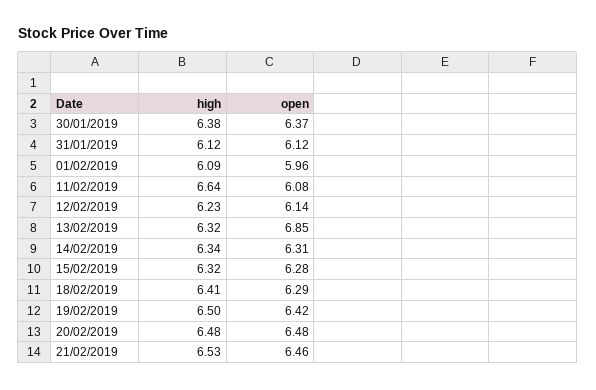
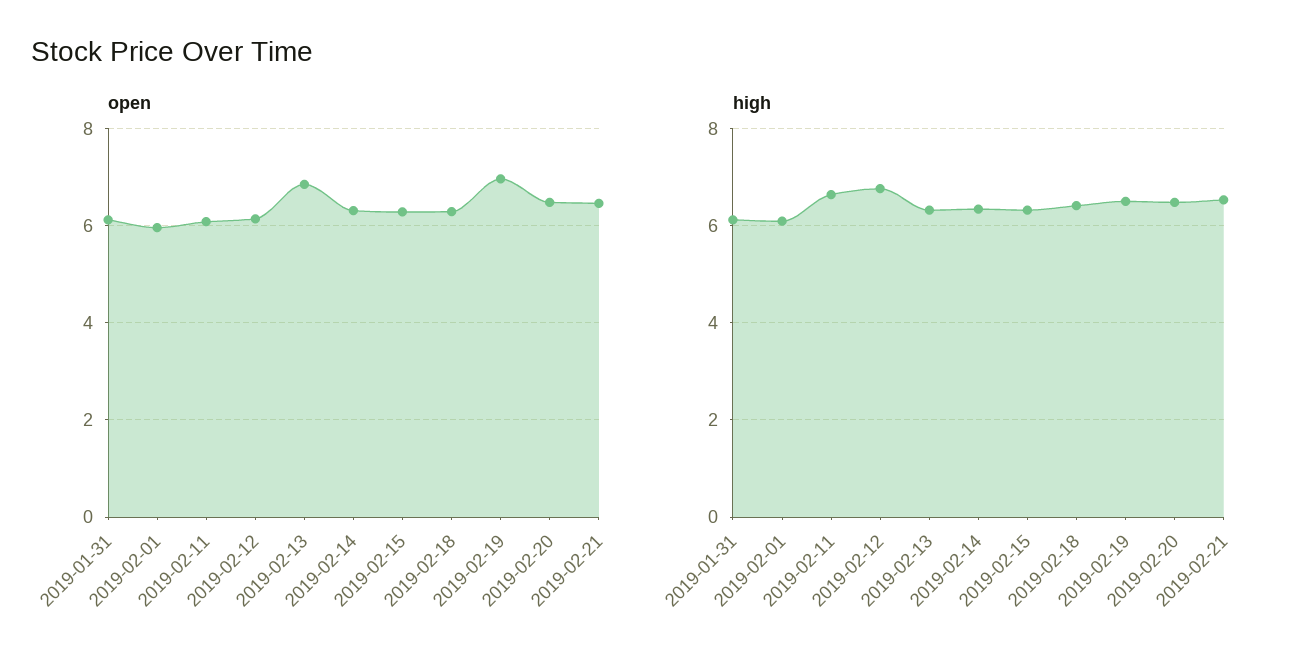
high, 30/01/2019: 6.38 -> none
open, 30/01/2019: 6.37 -> none
high, 12/02/2019: 6.23 -> 6.8
open, 19/02/2019: 6.42 -> 7

